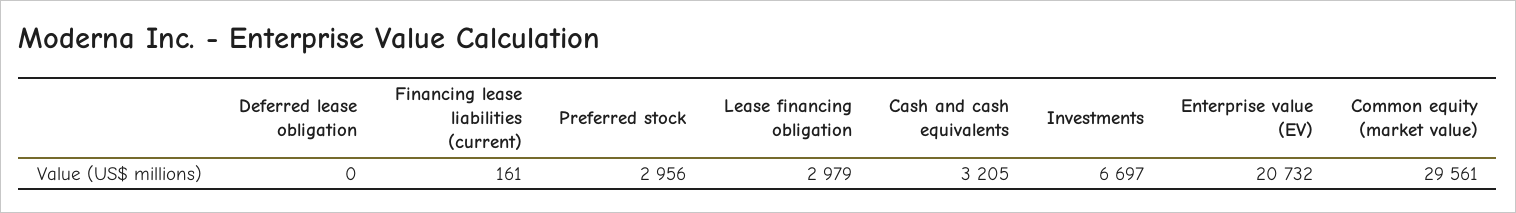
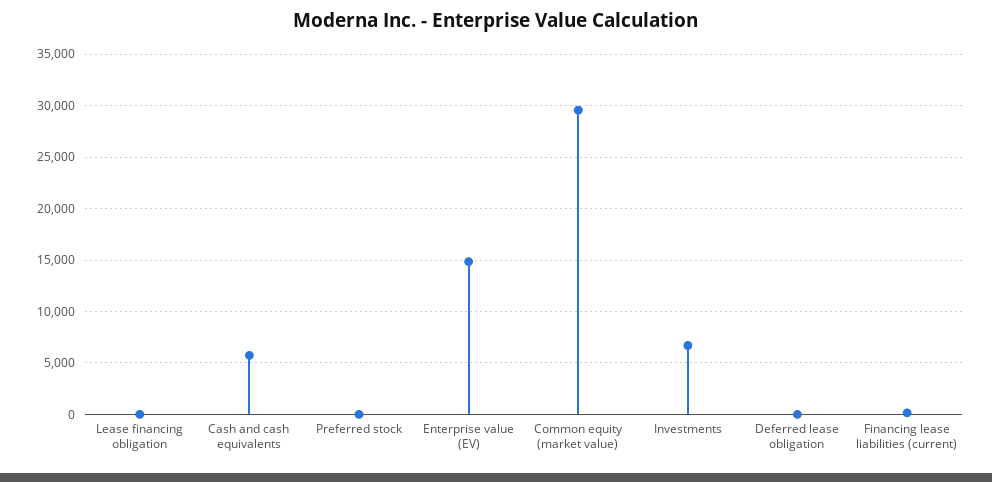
Preferred stock: 2956 -> 0
Lease financing obligation: 2979 -> 0
Cash and cash equivalents: 3205 -> 6000
Enterprise value (EV): 20732 -> 15000

